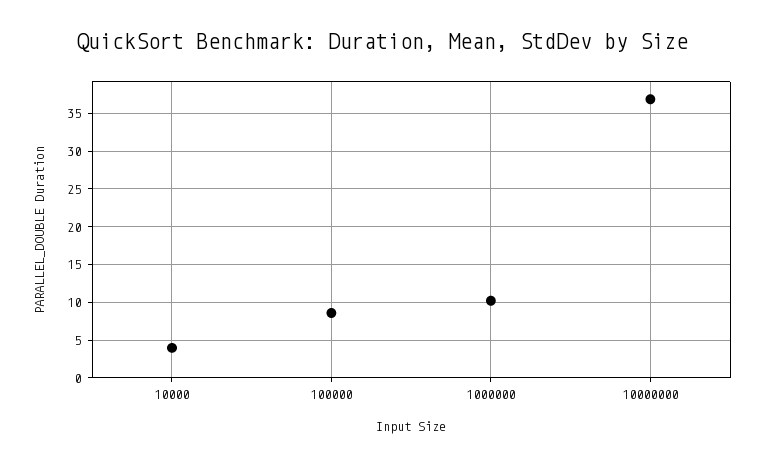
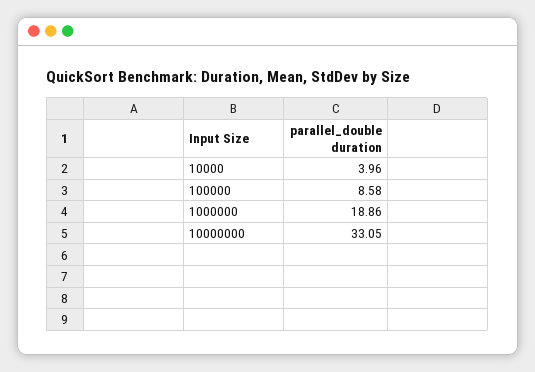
1000000: 10 -> 18.86
10000000: 37 -> 33.05

